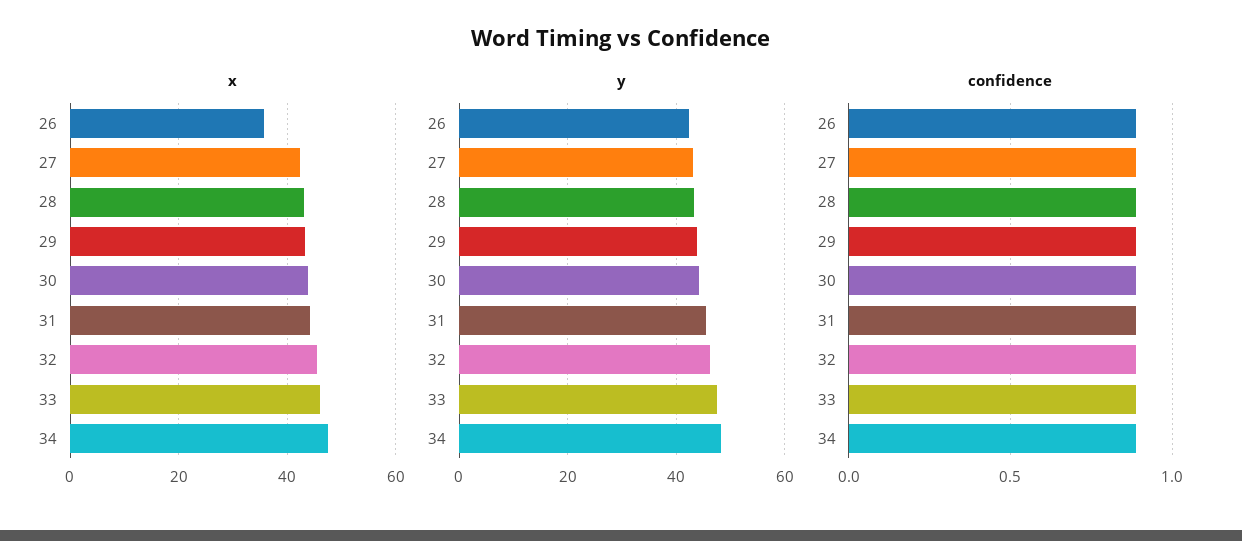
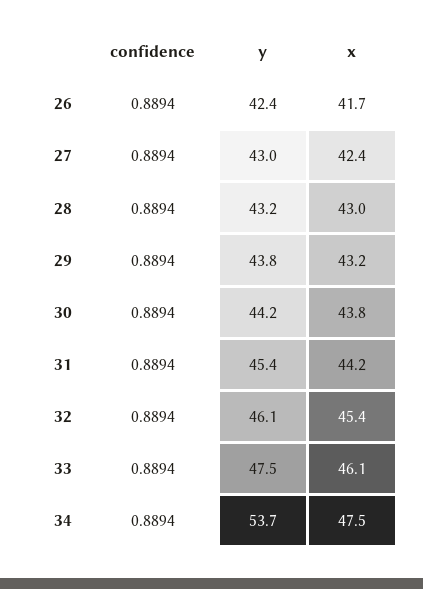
x, 26: 36 -> 41.7
y, 34: 48 -> 53.7

